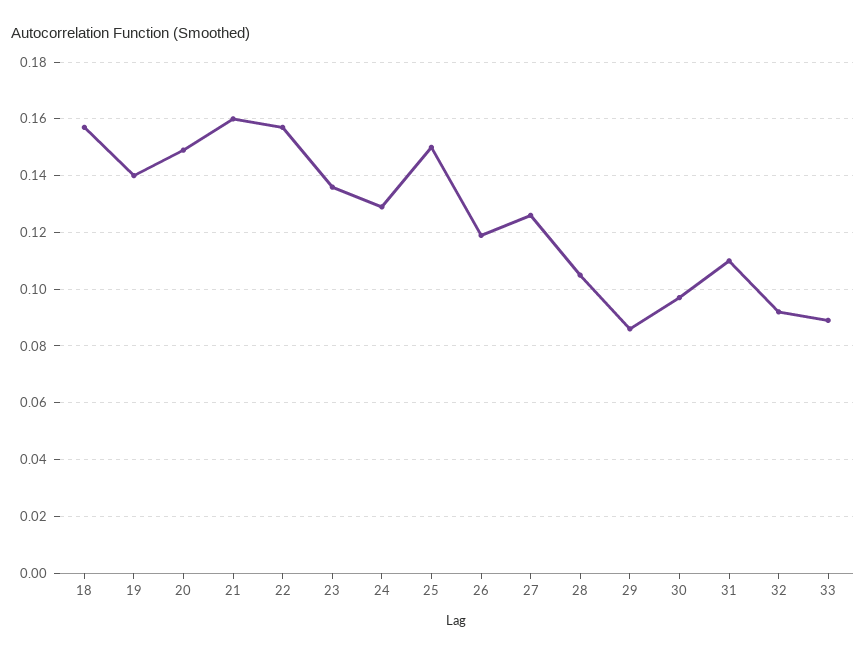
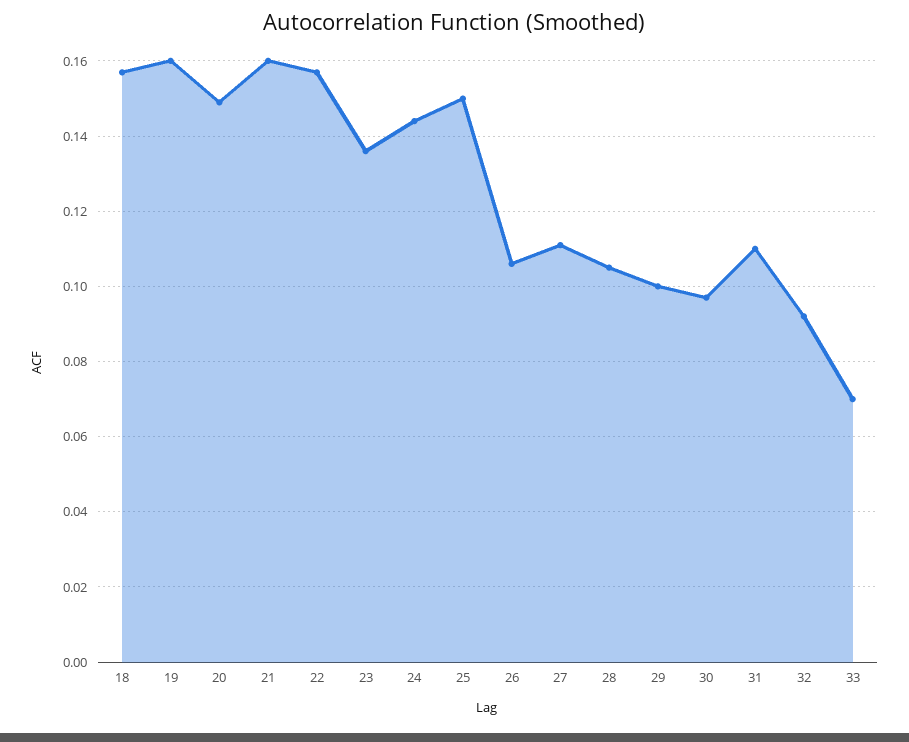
19: 0.14 -> 0.16
24: 0.13 -> 0.145
26: 0.12 -> 0.105
27: 0.125 -> 0.11
29: 0.085 -> 0.1
33: 0.09 -> 0.07

